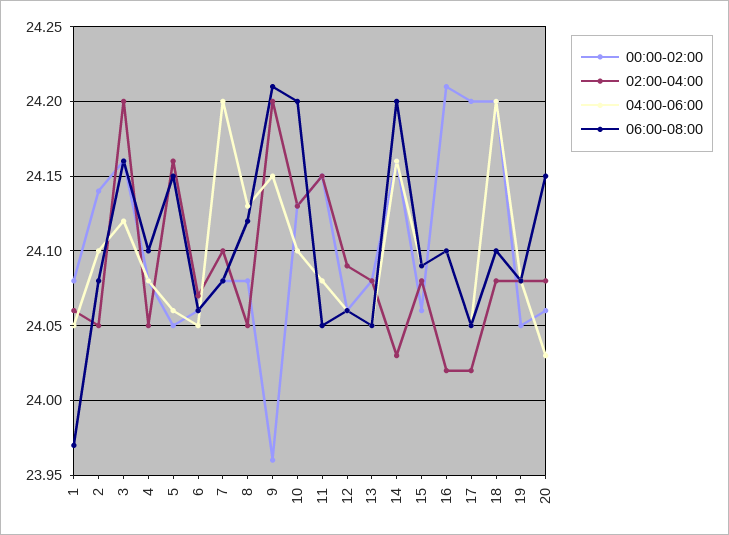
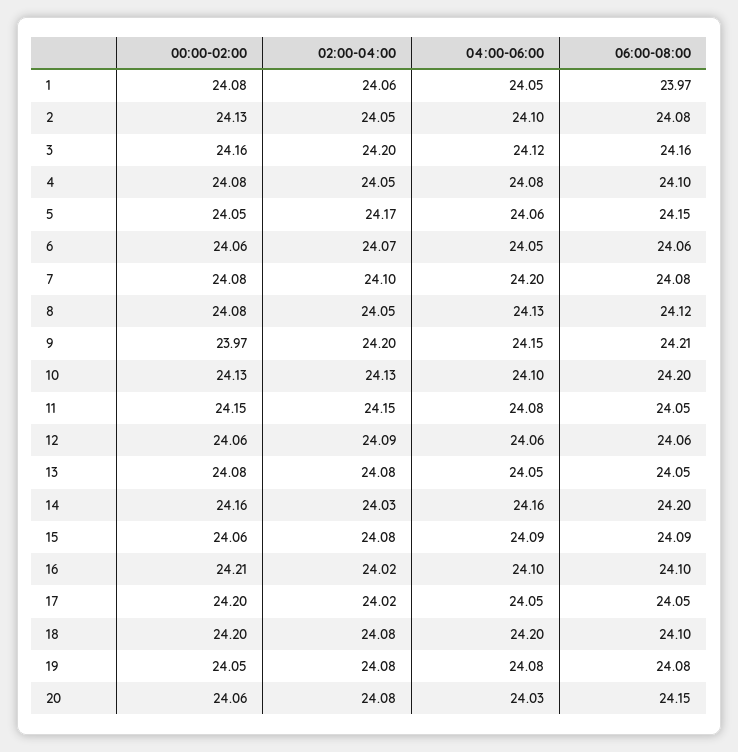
00:00-02:00, 2: 24.14 -> 24.13
02:00-04:00, 5: 24.16 -> 24.17
00:00-02:00, 9: 23.96 -> 23.97

